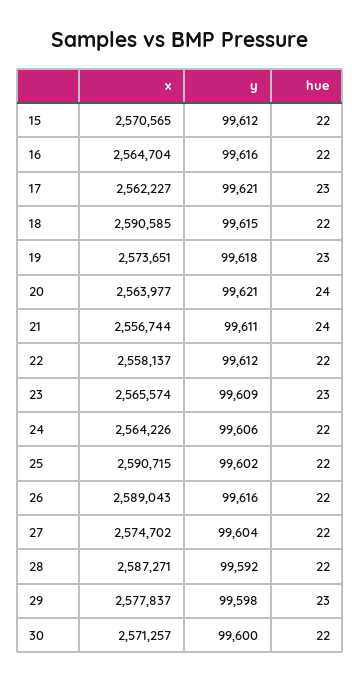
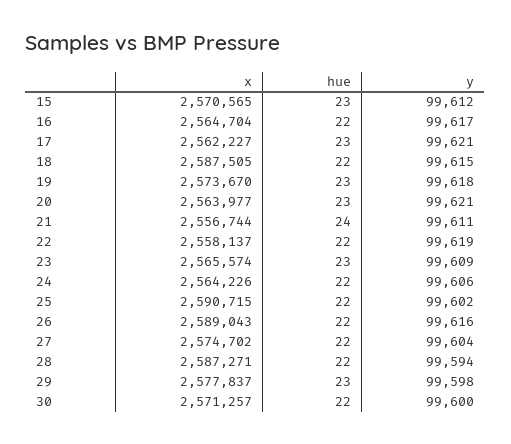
hue, 15: 22 -> 23
y, 16: 99616 -> 99617
x, 18: 2590585 -> 2587505
x, 19: 2573651 -> 2573670
hue, 20: 24 -> 23
y, 22: 99612 -> 99619
y, 28: 99592 -> 99594

